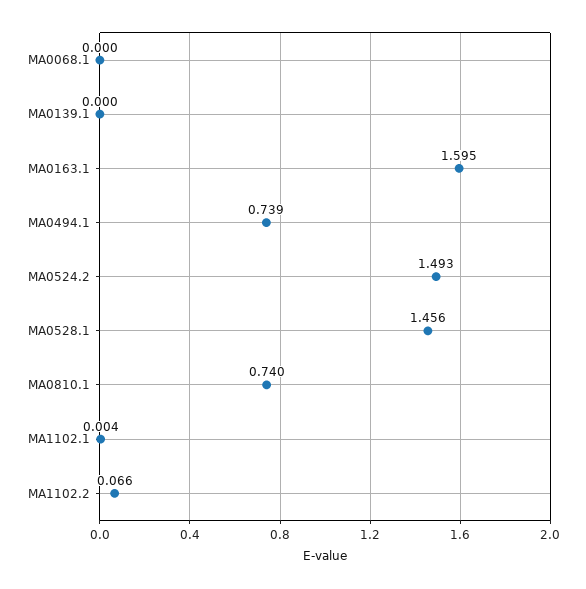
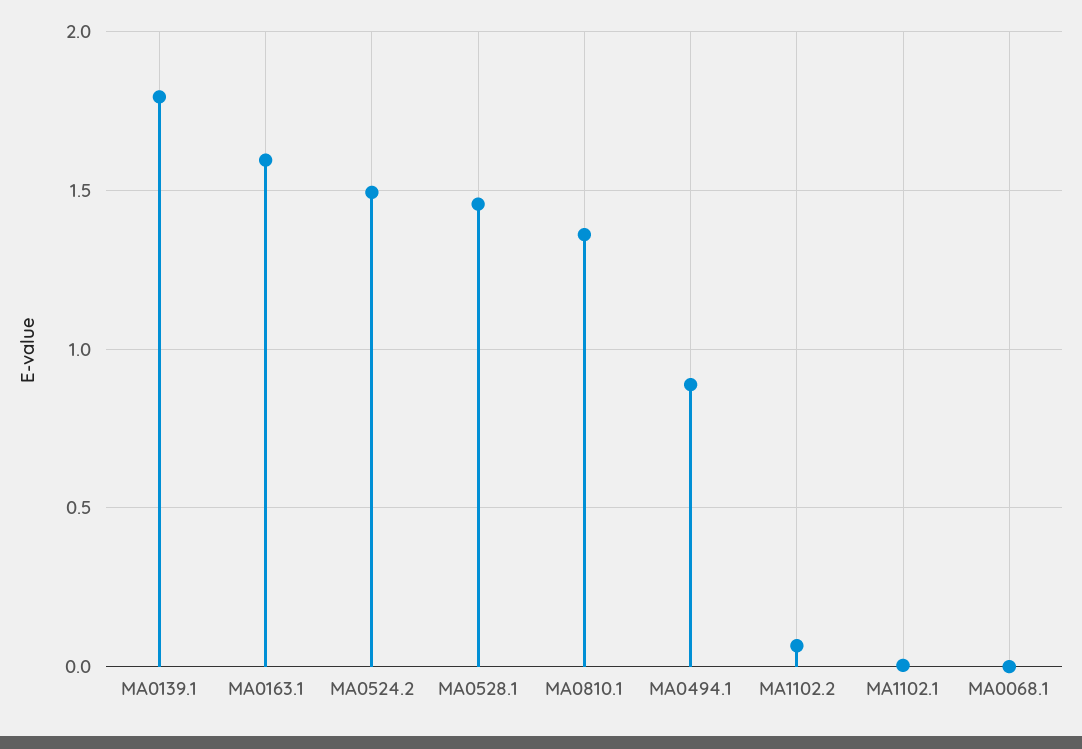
MA0139.1: 0 -> 1.8
MA0494.1: 0.739 -> 0.9
MA0810.1: 0.74 -> 1.35

